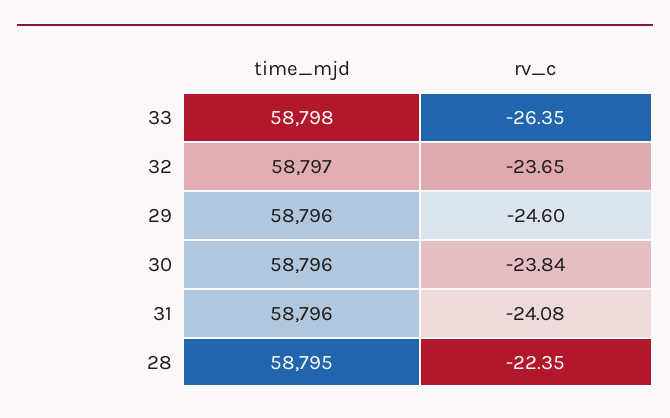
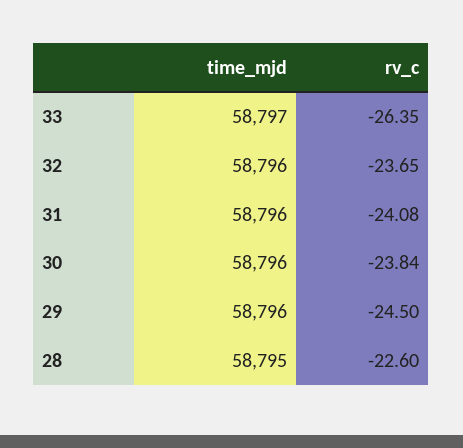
time_mjd, 33: 58798 -> 58797
time_mjd, 32: 58797 -> 58796
rv_c, 29: -24.6 -> -24.5
rv_c, 28: -22.35 -> -22.6

